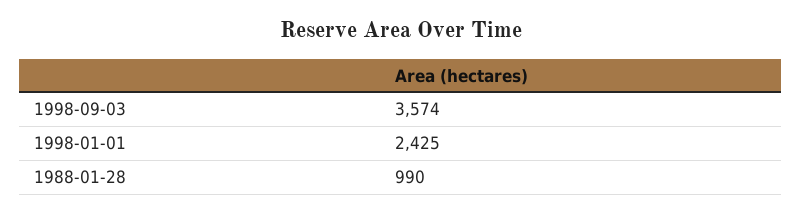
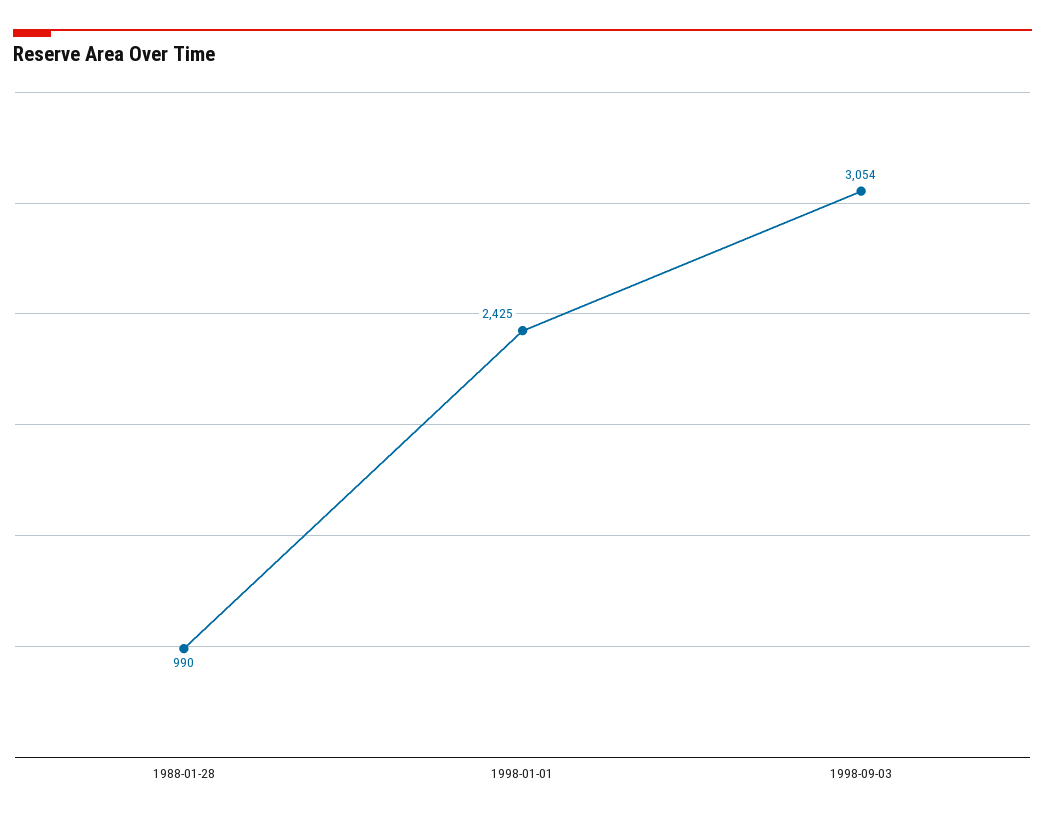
1998-09-03: 3574 -> 3054

